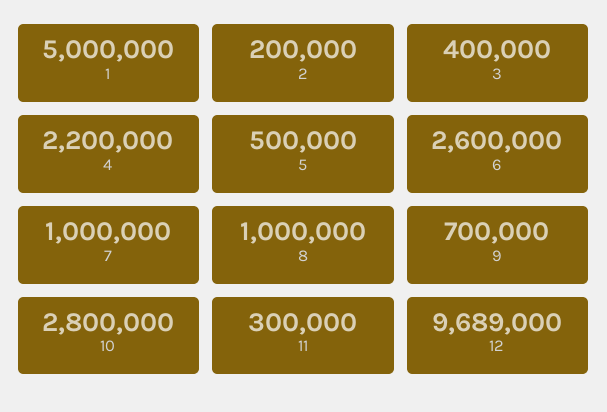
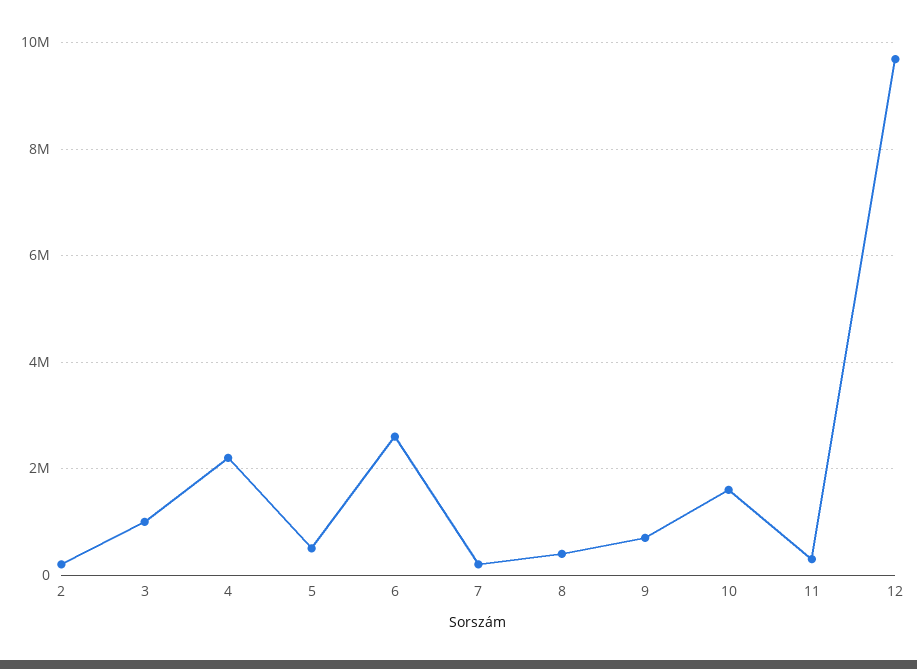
1: 5000000 -> none
3: 400000 -> 1000000
7: 1000000 -> 200000
8: 1000000 -> 400000
10: 2800000 -> 1600000

